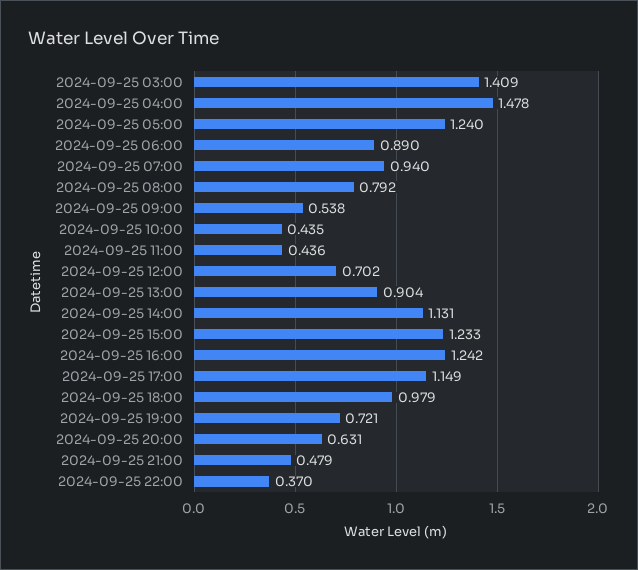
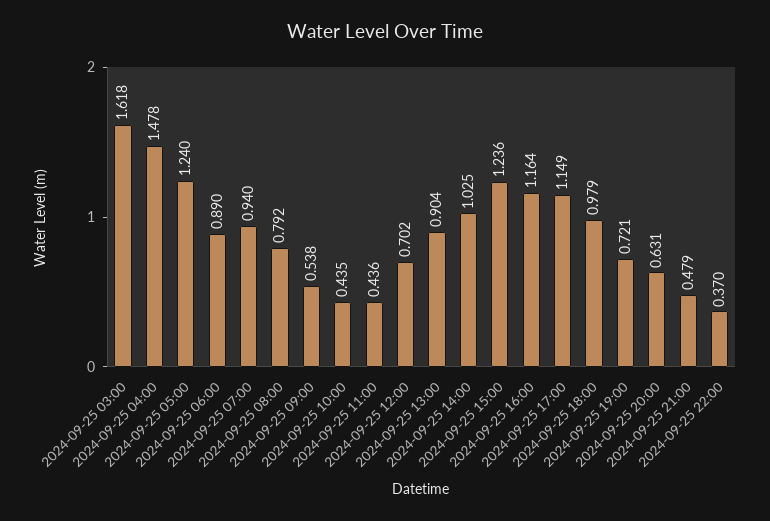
2024-09-25 03:00: 1.409 -> 1.618
2024-09-25 14:00: 1.131 -> 1.025
2024-09-25 15:00: 1.233 -> 1.236
2024-09-25 16:00: 1.242 -> 1.164

